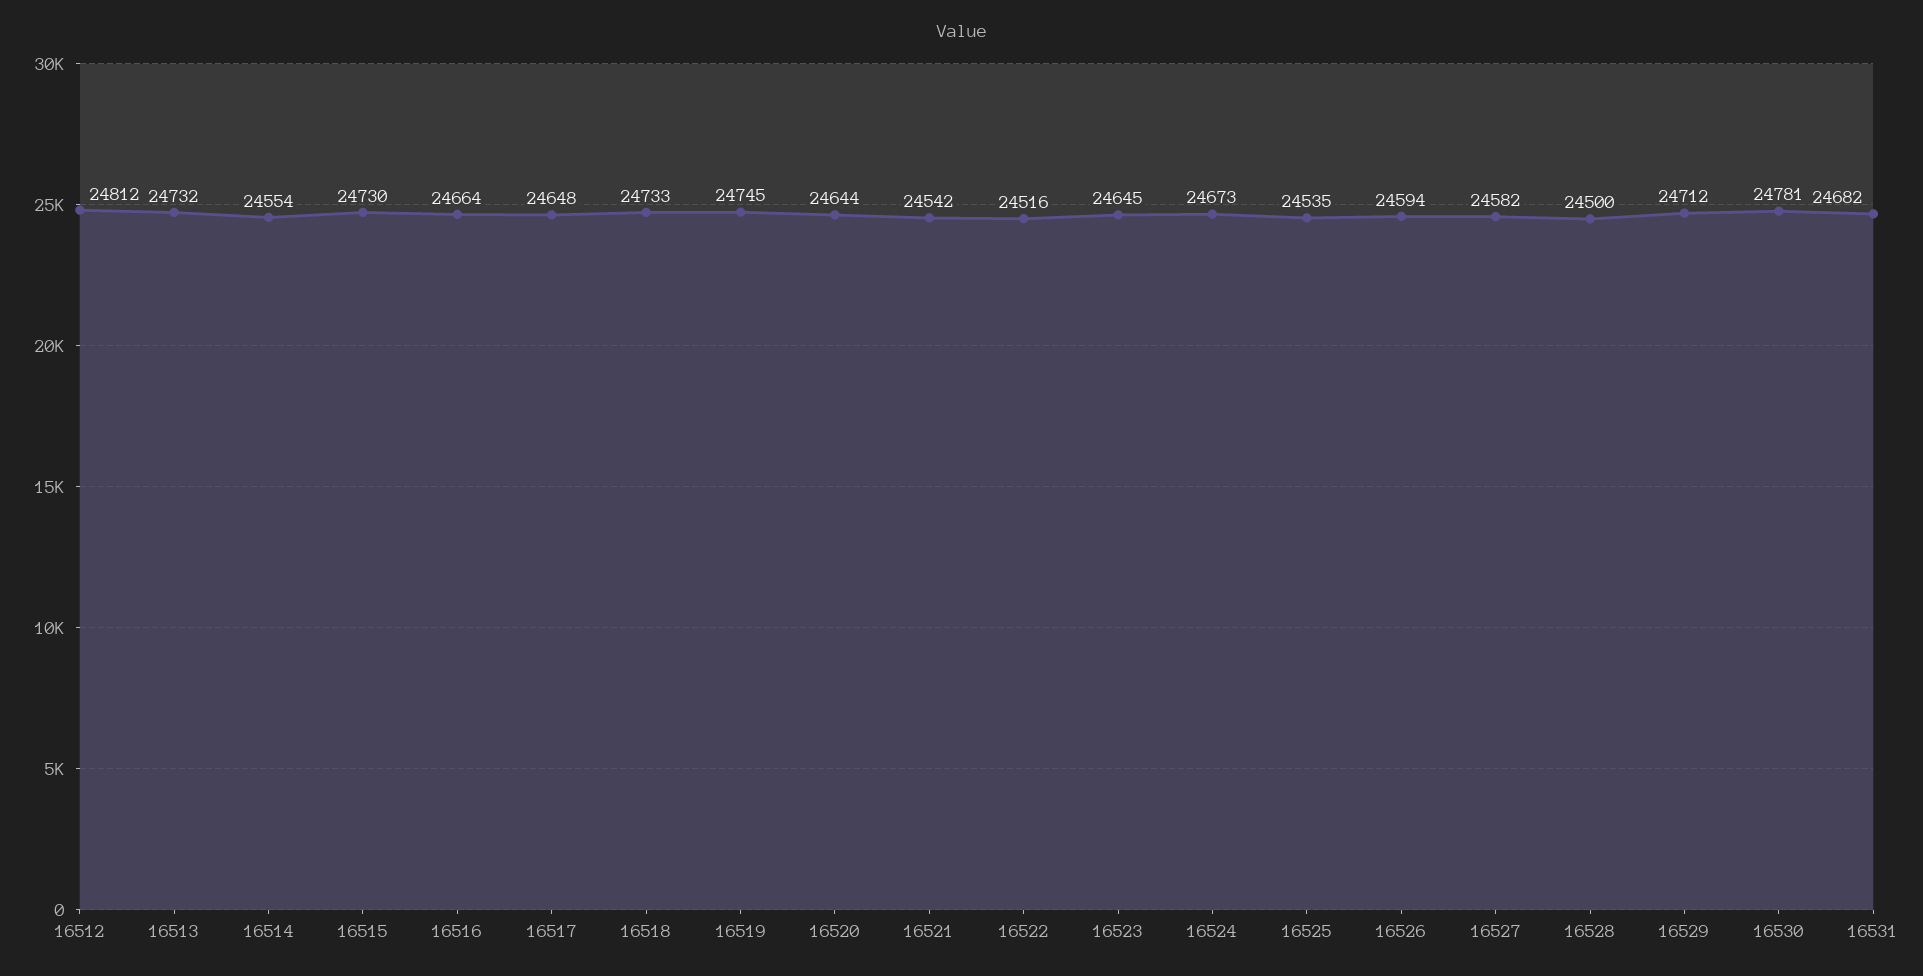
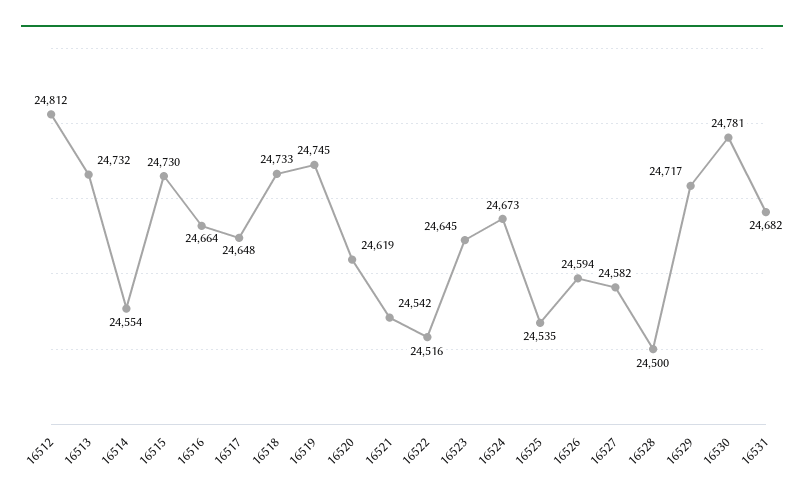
16520: 24644 -> 24619
16529: 24712 -> 24717

